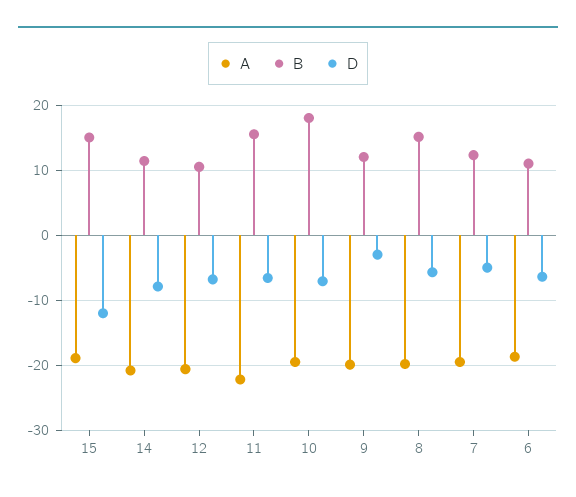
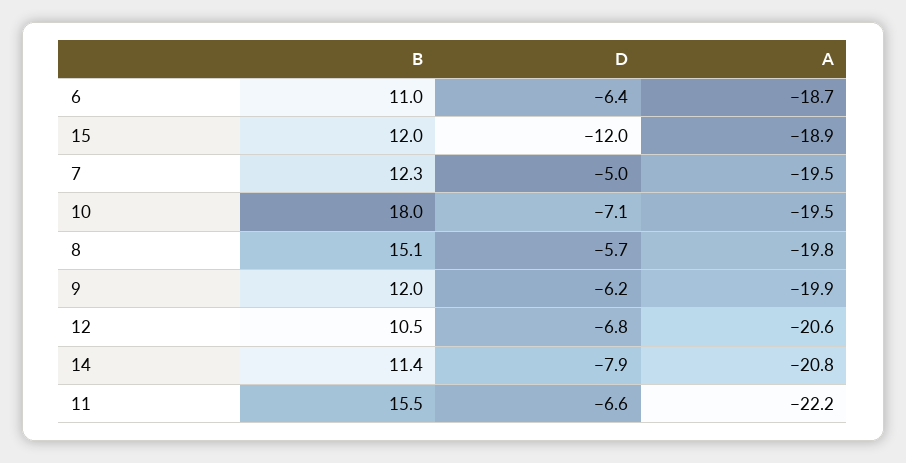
B, 15: 15 -> 12
D, 9: -3 -> -6.2

